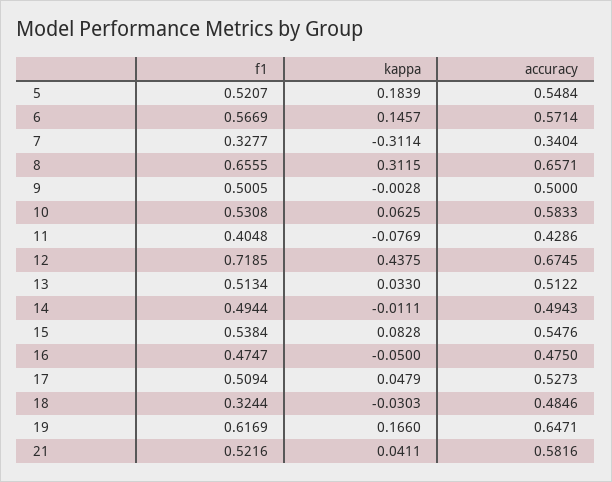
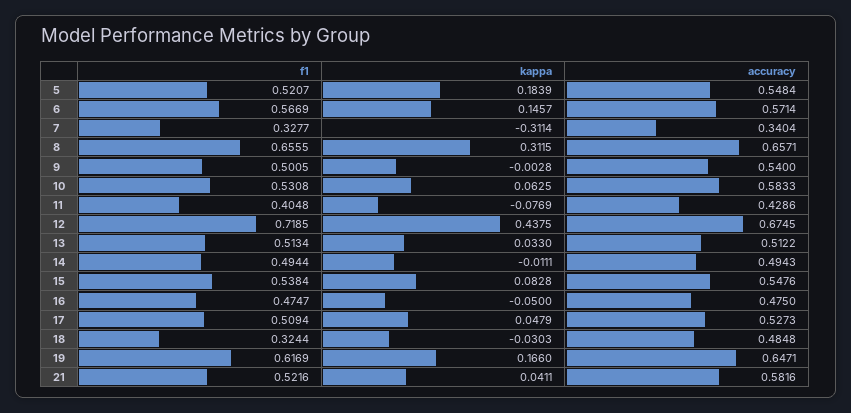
accuracy, 9: 0.5 -> 0.54
accuracy, 18: 0.4846 -> 0.4848

